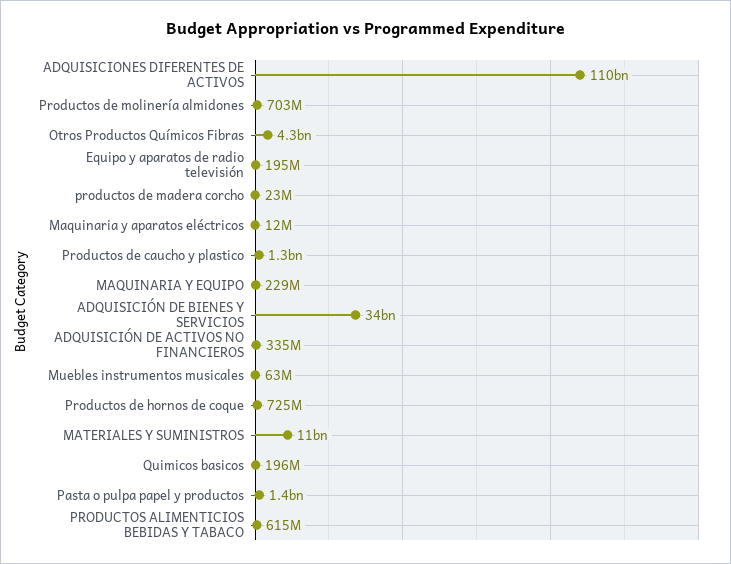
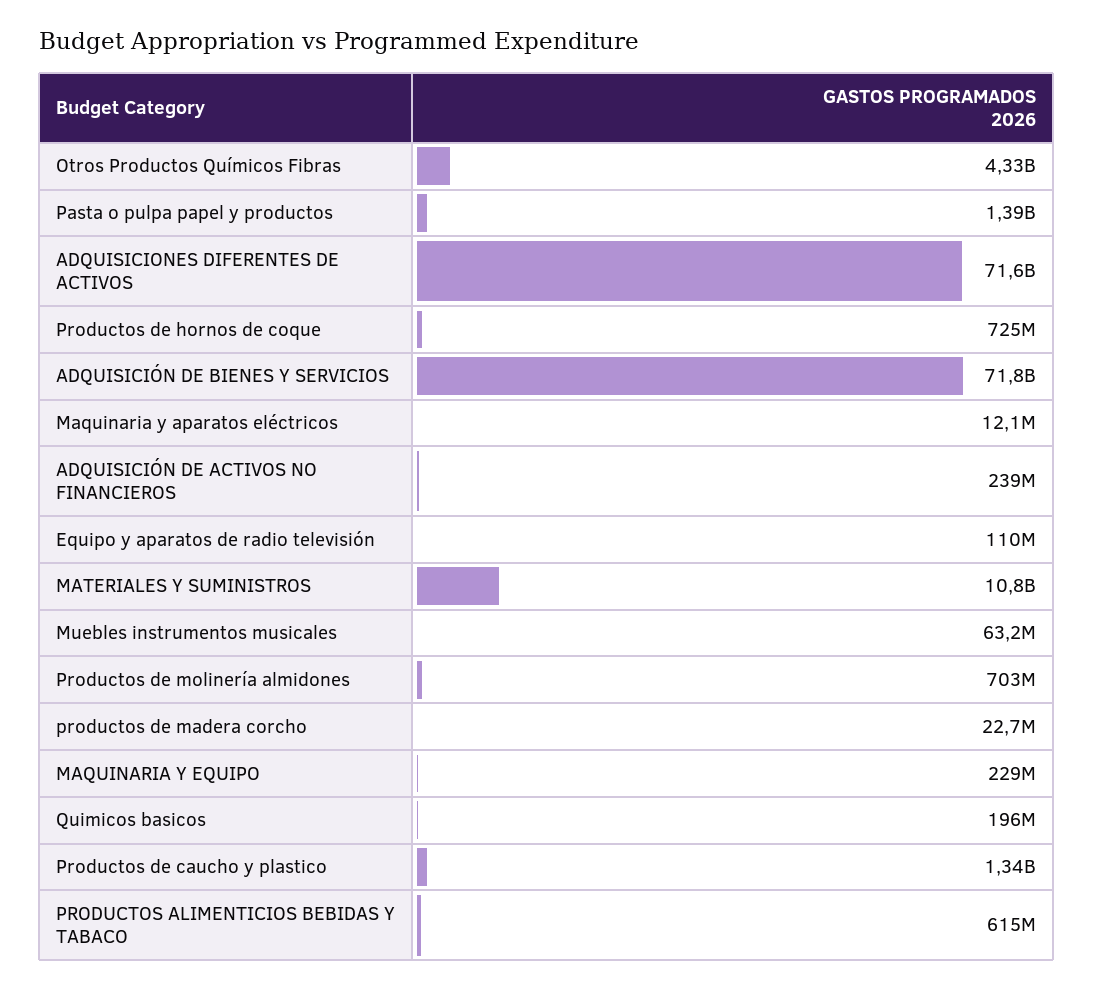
ADQUISICIONES DIFERENTES DE ACTIVOS: 110000000000 -> 71600000000
Equipo y aparatos de radio televisión: 195000000 -> 110000000
ADQUISICIÓN DE BIENES Y SERVICIOS: 34000000000 -> 71800000000
ADQUISICIÓN DE ACTIVOS NO FINANCIEROS: 335000000 -> 239000000

